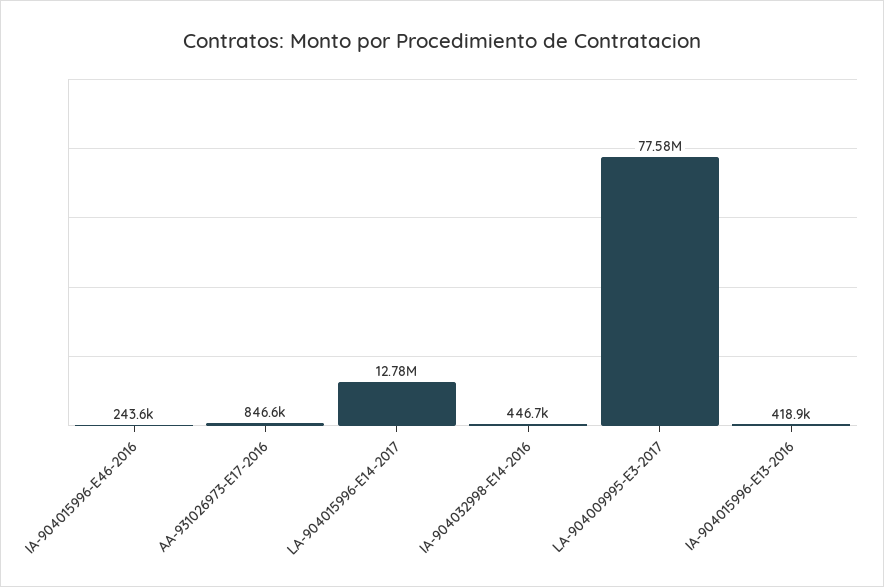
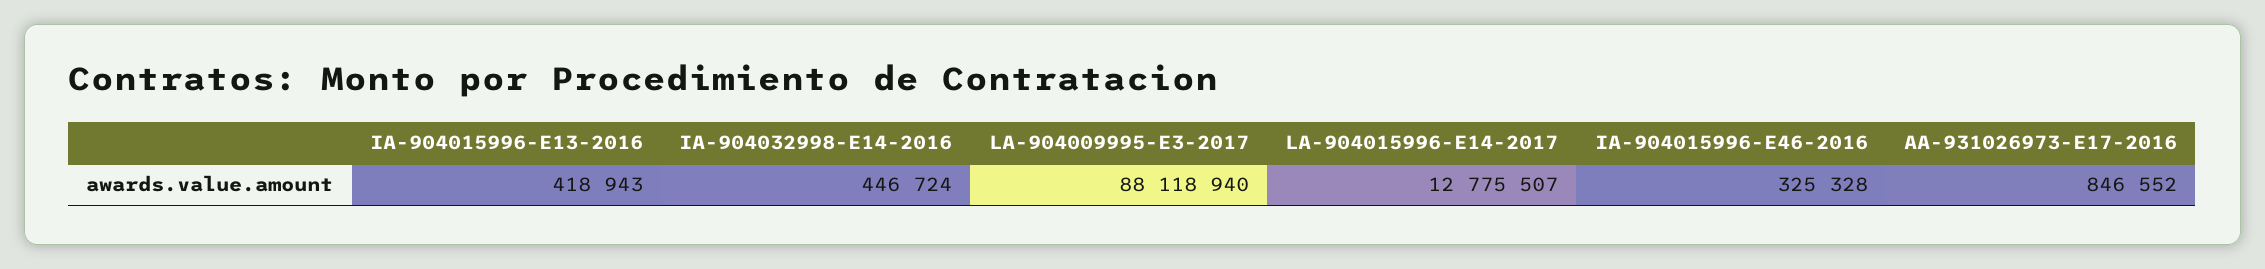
IA-904015996-E46-2016: 243600 -> 325328
LA-904009995-E3-2017: 77580000 -> 88118940

